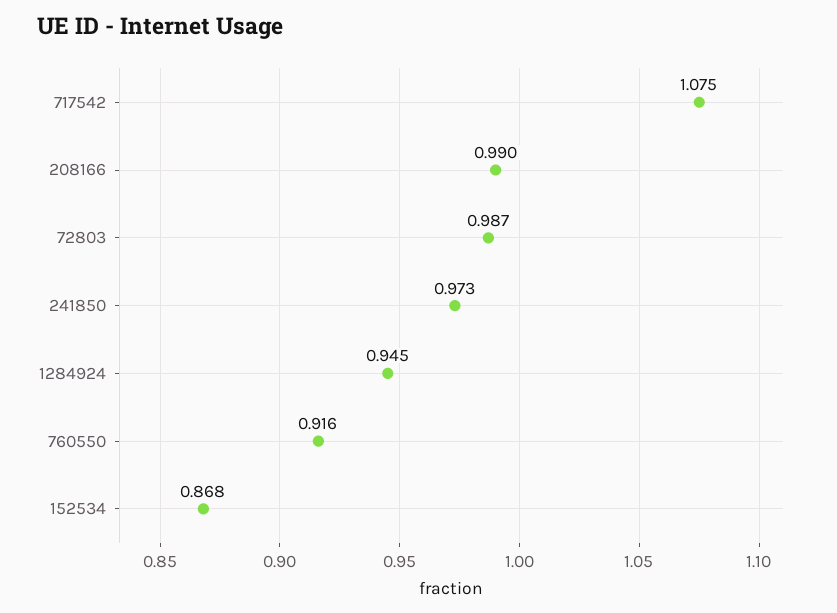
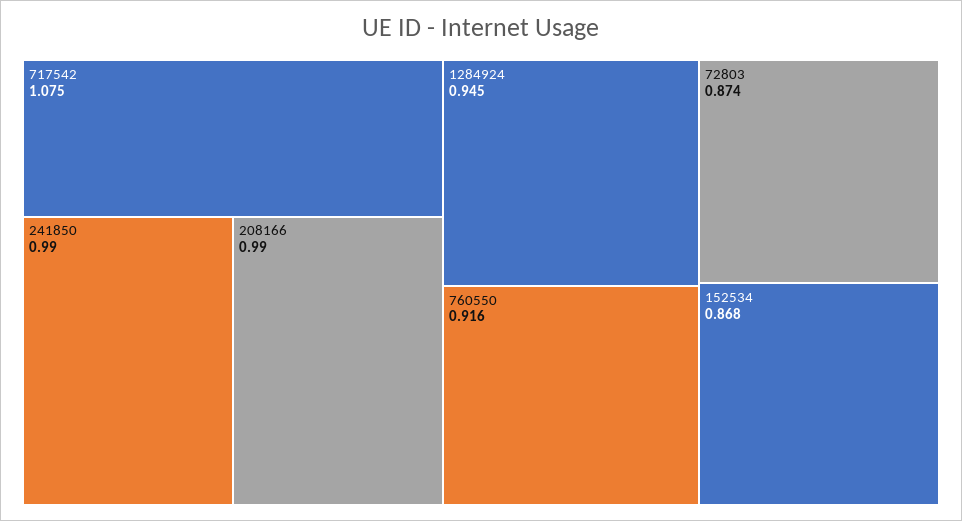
72803: 0.987 -> 0.874
241850: 0.973 -> 0.99

